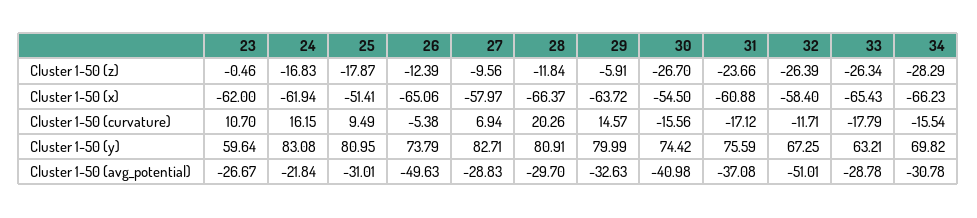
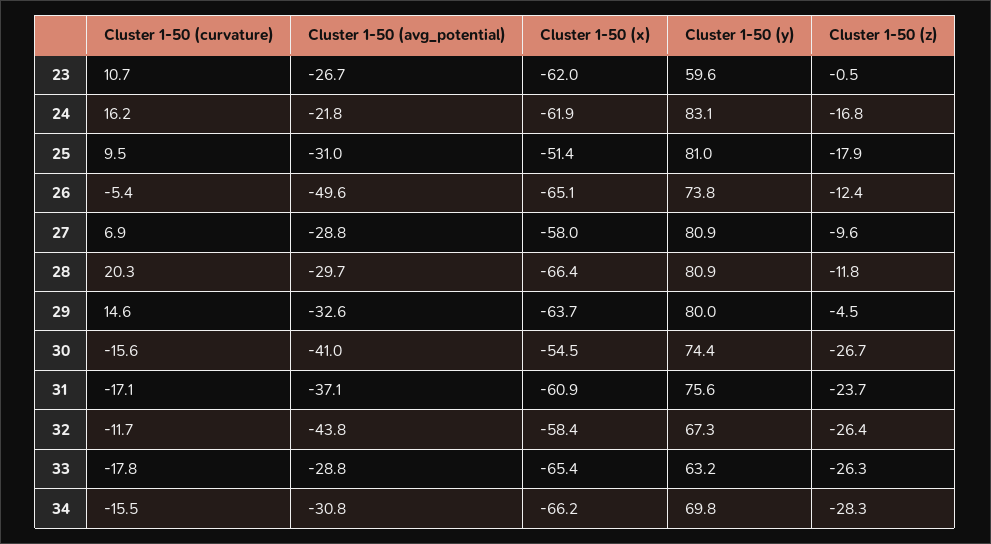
29, Cluster 1-50 (z): -5.91 -> -4.5
27, Cluster 1-50 (y): 82.71 -> 80.9
32, Cluster 1-50 (avg_potential): -51.01 -> -43.8

